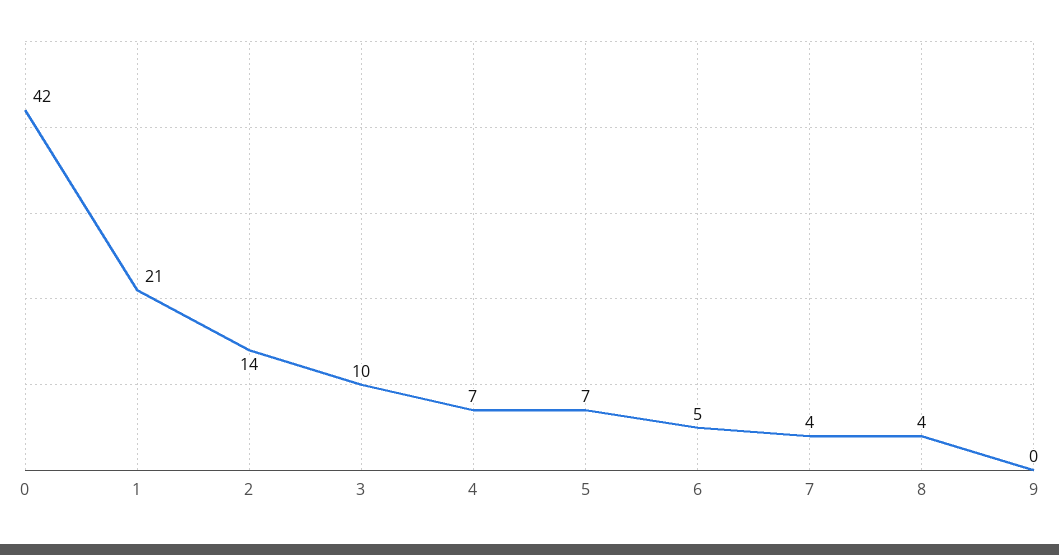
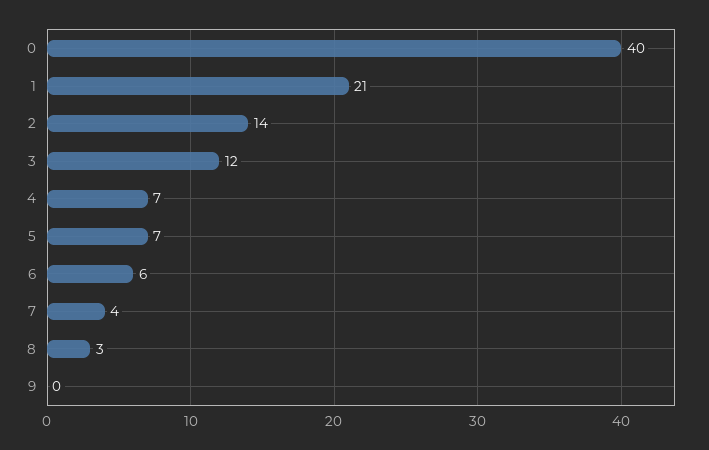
0: 42 -> 40
3: 10 -> 12
6: 5 -> 6
8: 4 -> 3

